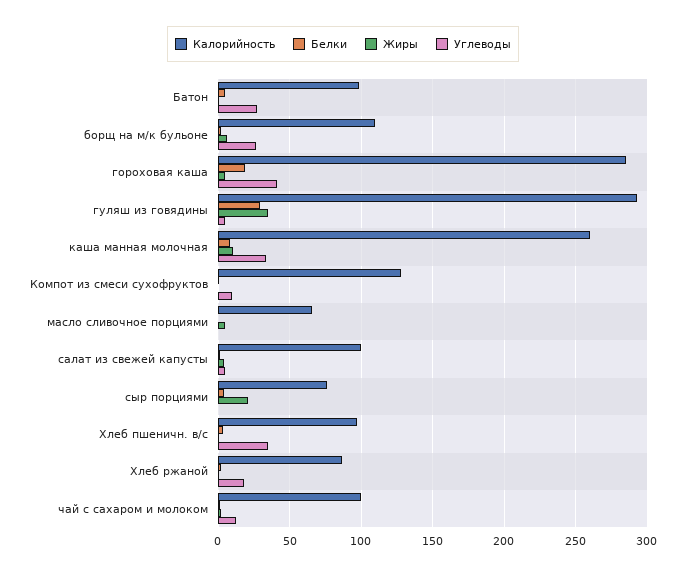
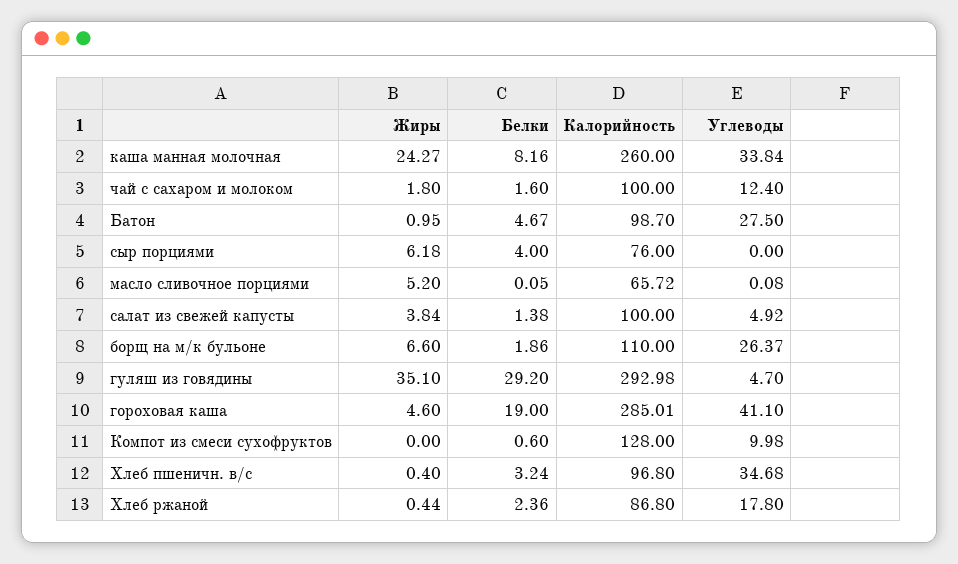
Жиры, каша манная молочная: 10 -> 24.27
Жиры, сыр порциями: 20 -> 6.18

